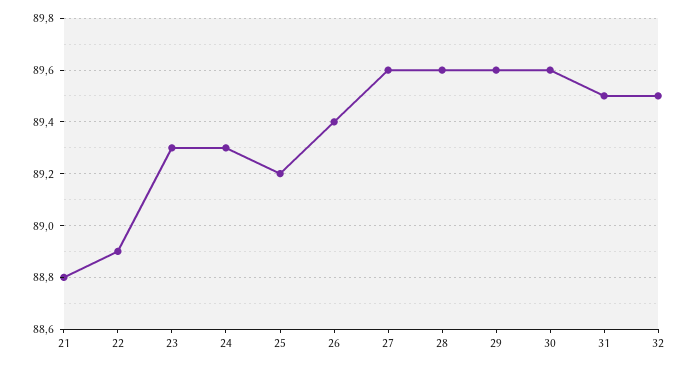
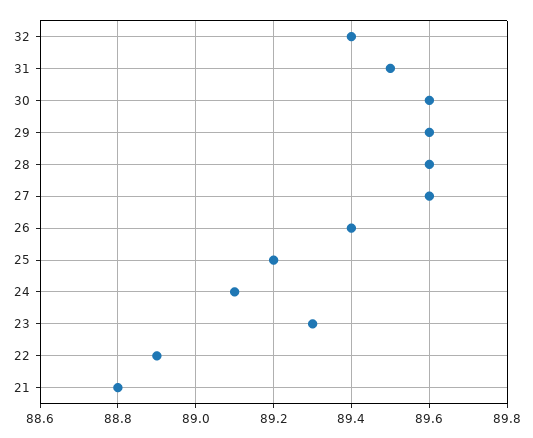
24: 89.3 -> 89.1
32: 89.5 -> 89.4

